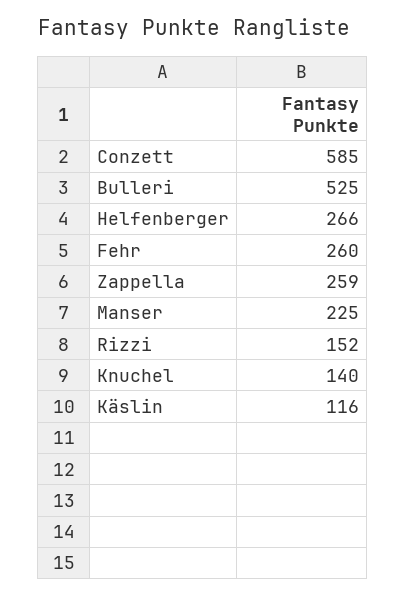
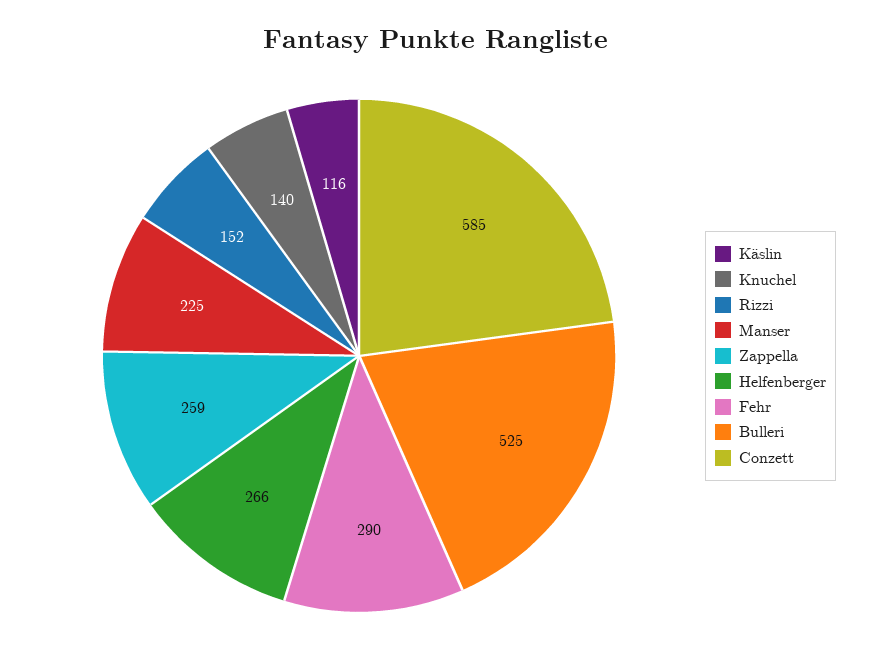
Fehr: 260 -> 290

